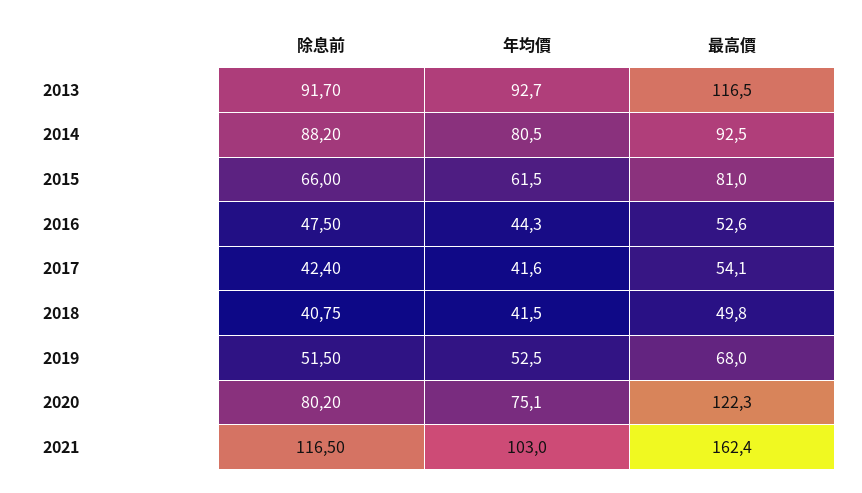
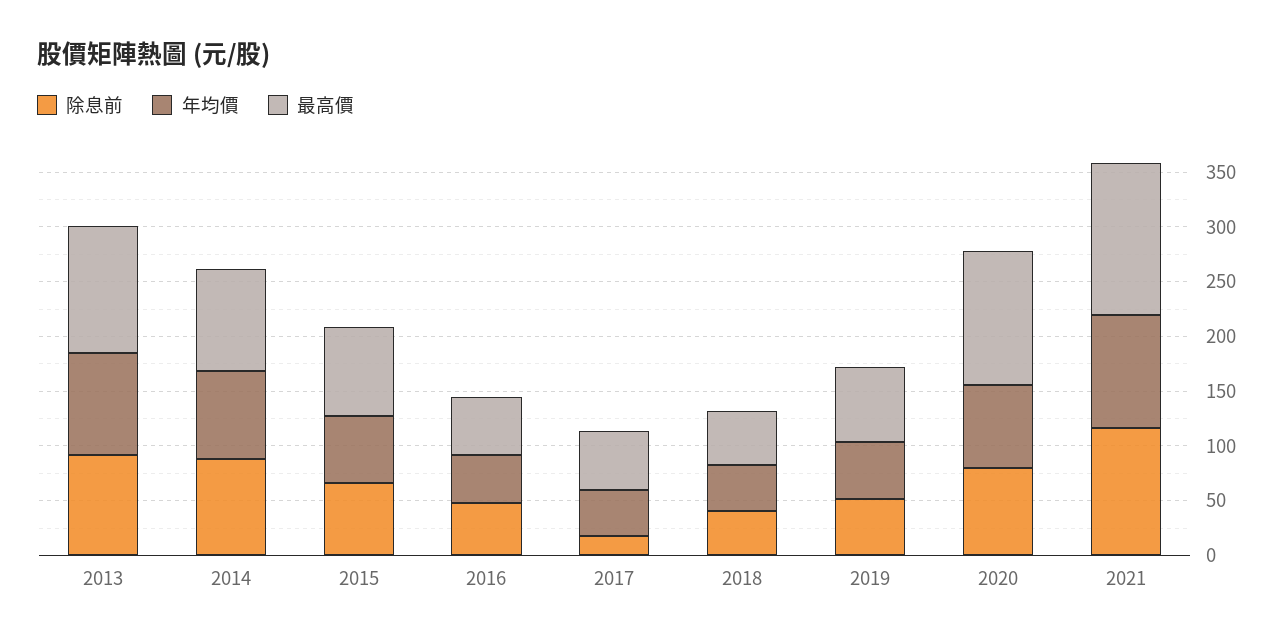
除息前, 2017: 42.4 -> 20
最高價, 2021: 162.4 -> 140

